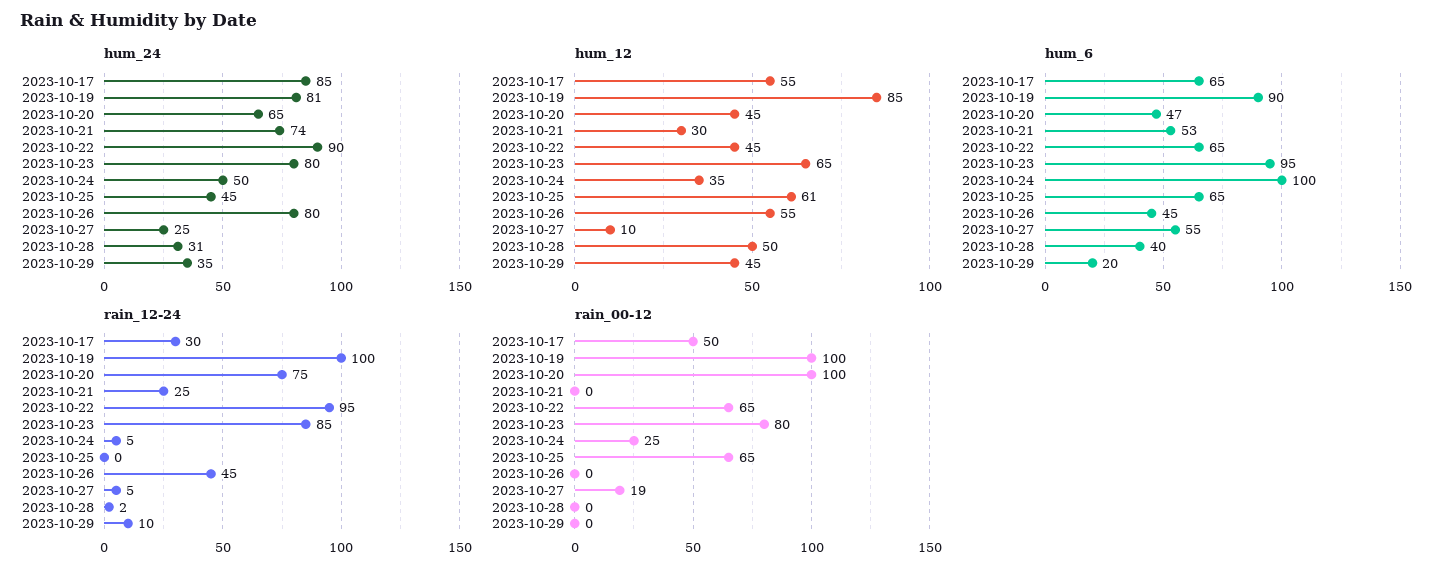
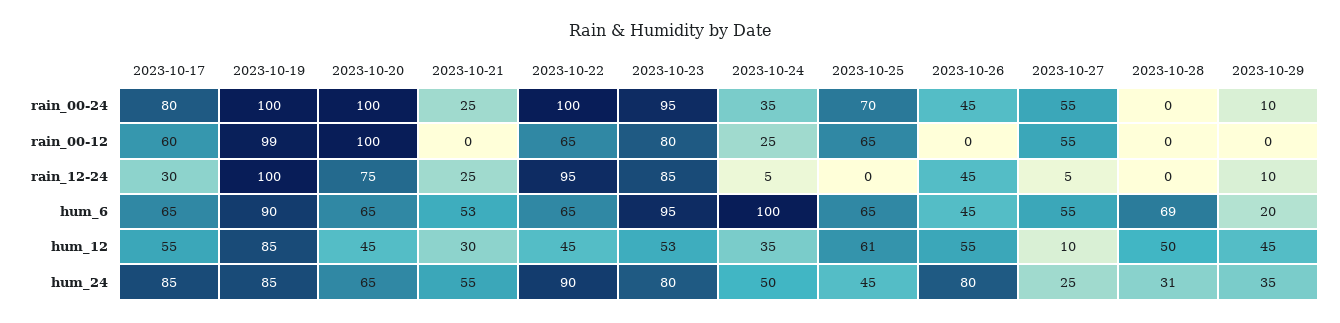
hum_24, 2023-10-19: 81 -> 85
hum_24, 2023-10-21: 74 -> 55
hum_12, 2023-10-23: 65 -> 53
hum_6, 2023-10-20: 47 -> 65
hum_6, 2023-10-28: 40 -> 69
rain_12-24, 2023-10-28: 2 -> 0
rain_00-12, 2023-10-17: 50 -> 60
rain_00-12, 2023-10-19: 100 -> 99
rain_00-12, 2023-10-27: 19 -> 55
rain_00-24, 2023-10-17: none -> 80
rain_00-24, 2023-10-19: none -> 100
rain_00-24, 2023-10-20: none -> 100
rain_00-24, 2023-10-21: none -> 25
rain_00-24, 2023-10-22: none -> 100
rain_00-24, 2023-10-23: none -> 95
rain_00-24, 2023-10-24: none -> 35
rain_00-24, 2023-10-25: none -> 70
rain_00-24, 2023-10-26: none -> 45
rain_00-24, 2023-10-27: none -> 55
rain_00-24, 2023-10-28: none -> 0
rain_00-24, 2023-10-29: none -> 10

